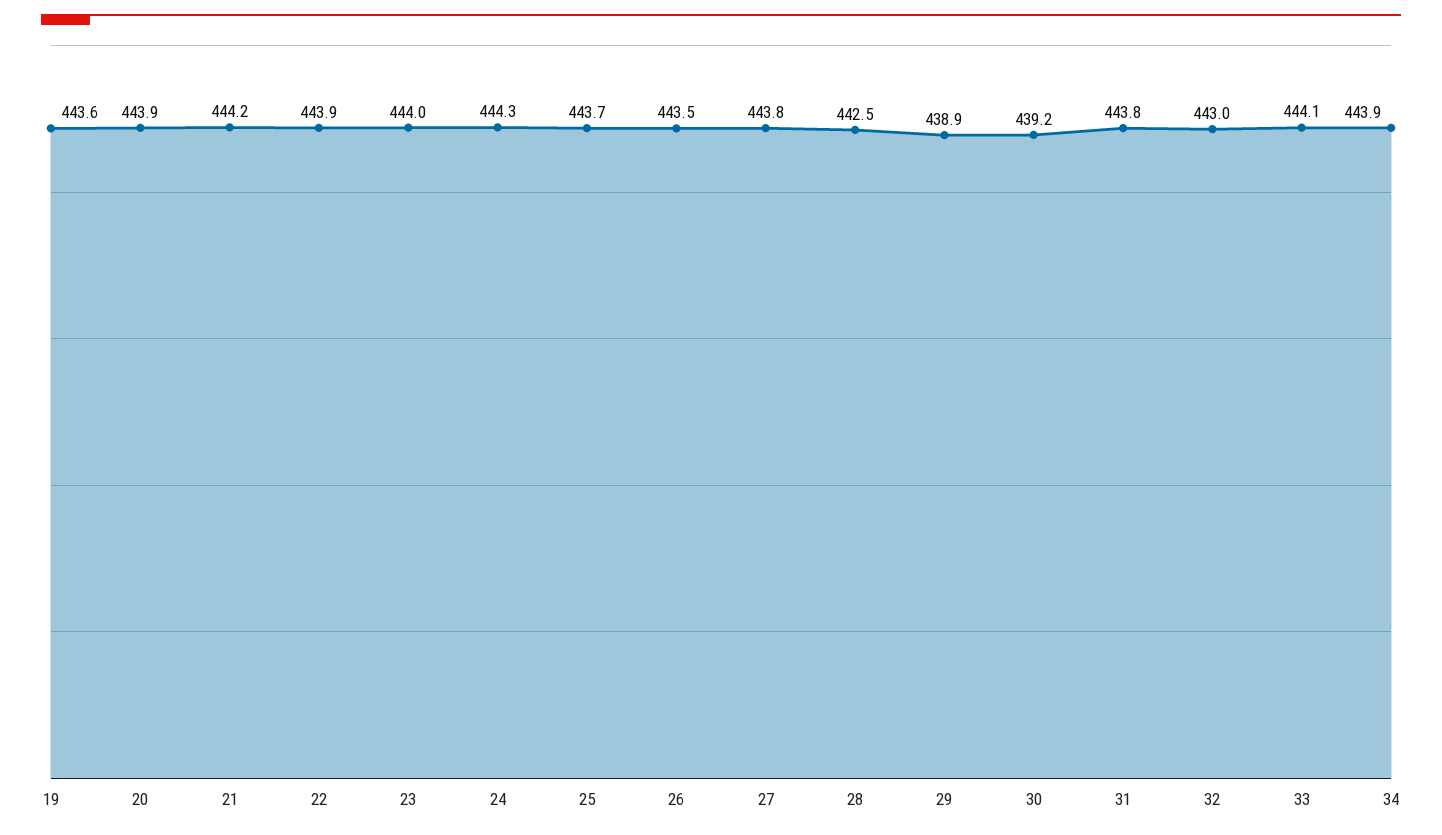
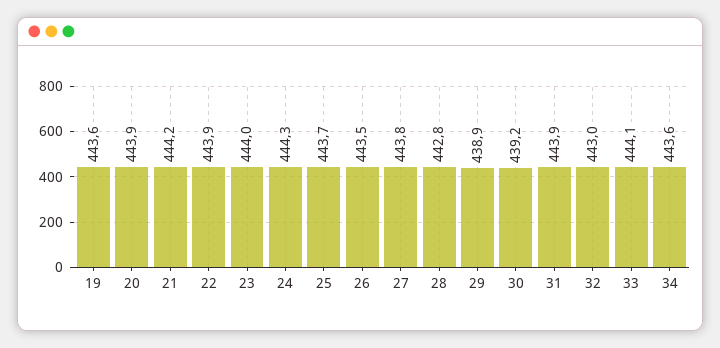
28: 442.5 -> 442.8
31: 443.8 -> 443.9
34: 443.9 -> 443.6

